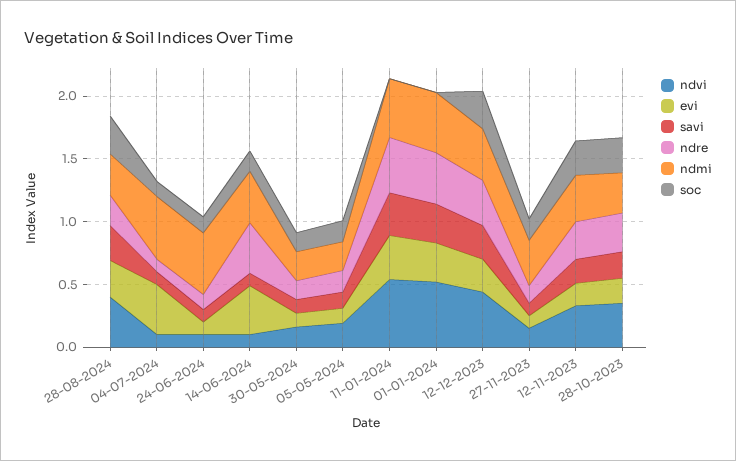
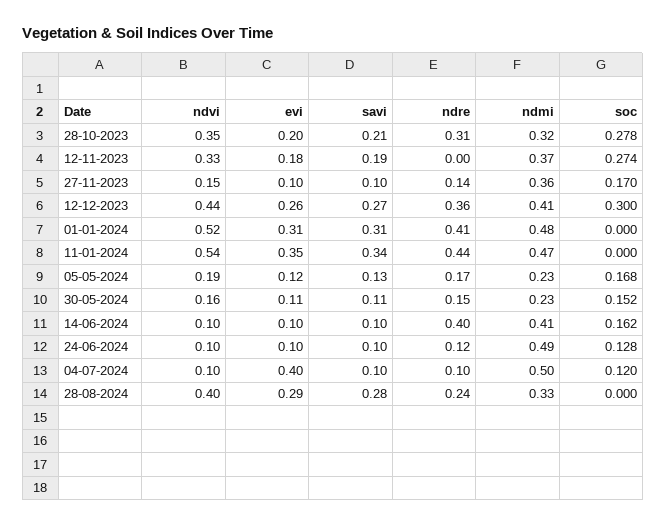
soc, 28-08-2024: 0.3 -> 0
evi, 14-06-2024: 0.4 -> 0.1
ndre, 12-11-2023: 0.3 -> 0

